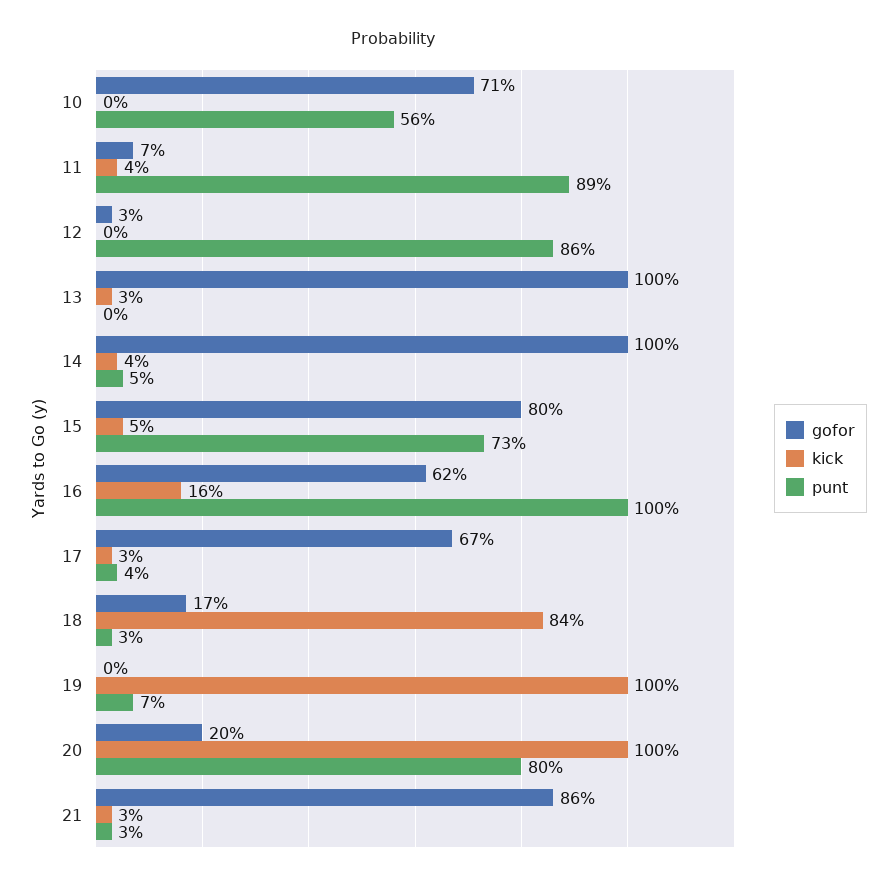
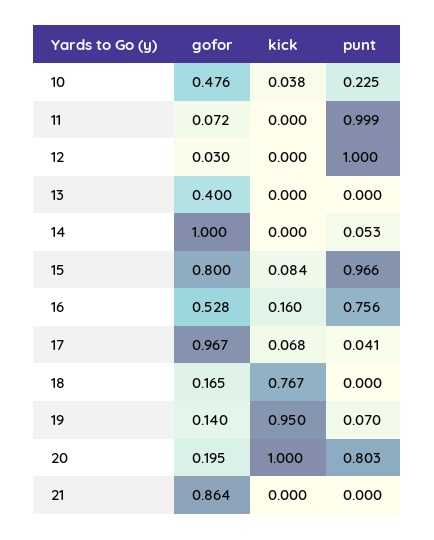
gofor, 10: 0.71 -> 0.476
kick, 10: 0 -> 0.038
punt, 10: 0.56 -> 0.225
kick, 11: 0.04 -> 0
punt, 11: 0.89 -> 0.999
punt, 12: 0.86 -> 1
gofor, 13: 1 -> 0.4
kick, 13: 0.03 -> 0
kick, 14: 0.04 -> 0
kick, 15: 0.05 -> 0.084
punt, 15: 0.73 -> 0.966
gofor, 16: 0.62 -> 0.528
punt, 16: 1 -> 0.756
gofor, 17: 0.67 -> 0.967
kick, 17: 0.03 -> 0.068
kick, 18: 0.84 -> 0.767
punt, 18: 0.03 -> 0
gofor, 19: 0 -> 0.14
kick, 19: 1 -> 0.95
kick, 21: 0.03 -> 0
punt, 21: 0.03 -> 0

